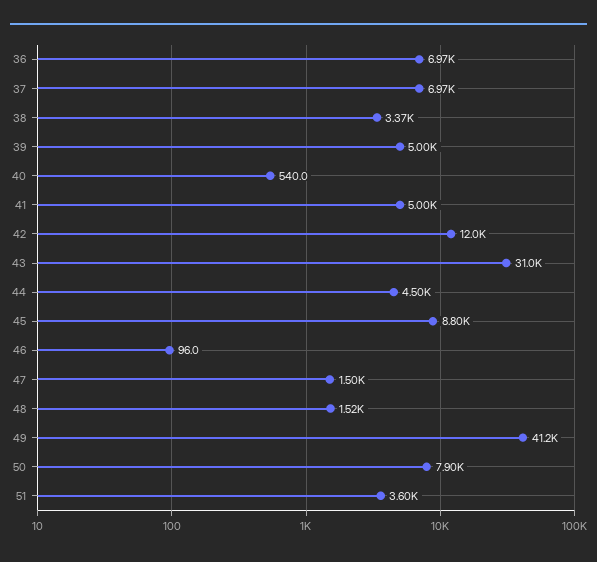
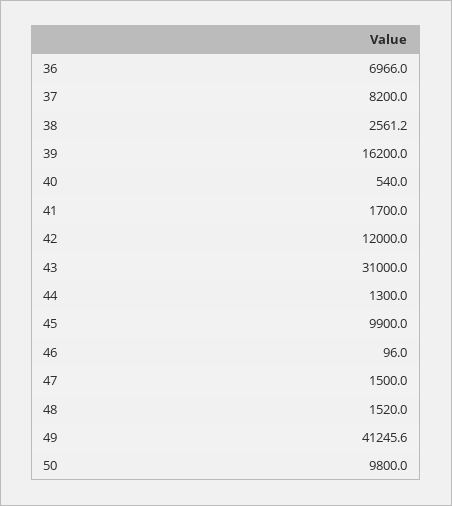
37: 6970 -> 8200
38: 3370 -> 2561.2
39: 5000 -> 16200
41: 5000 -> 1700
44: 4500 -> 1300
45: 8800 -> 9900
50: 7900 -> 9800
51: 3600 -> none

